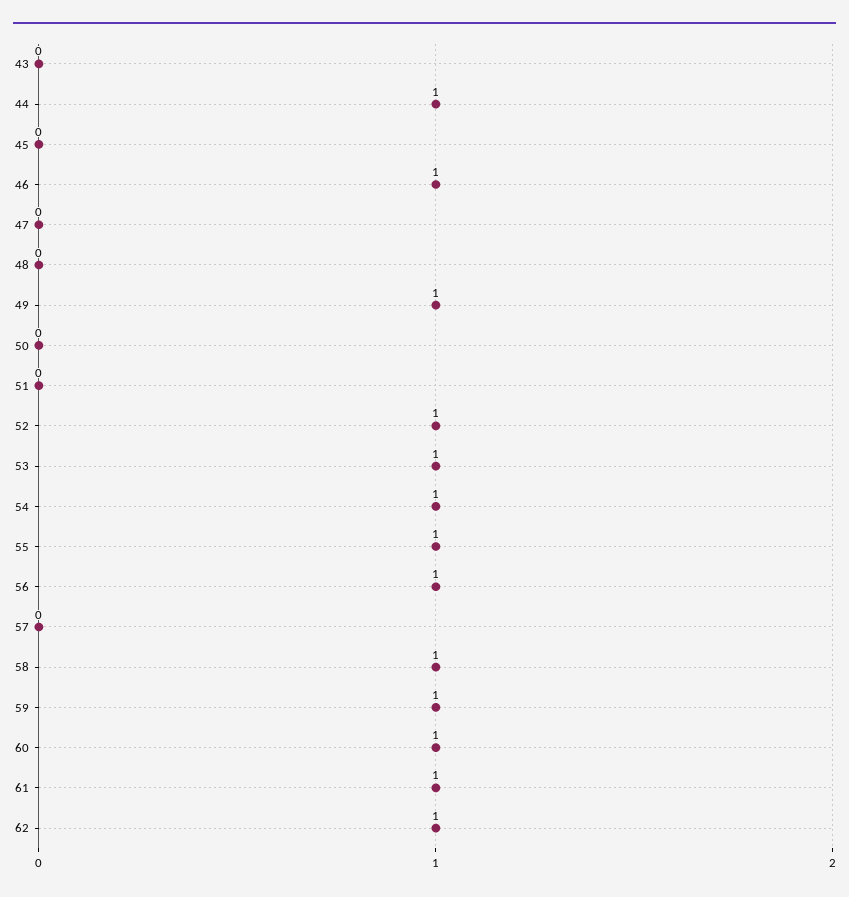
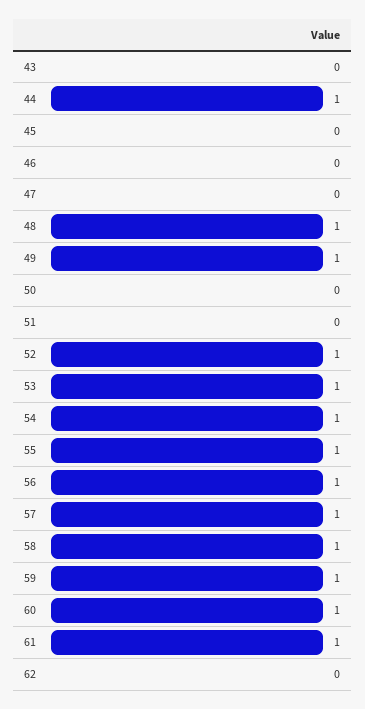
46: 1 -> 0
48: 0 -> 1
57: 0 -> 1
62: 1 -> 0

